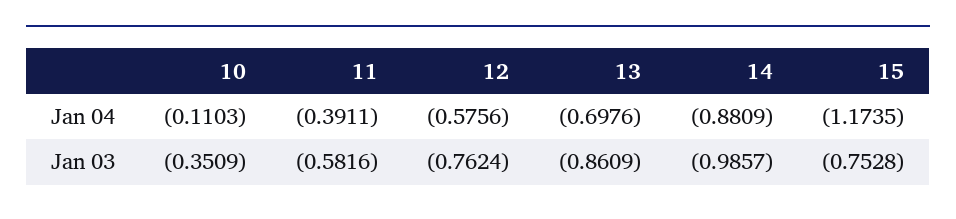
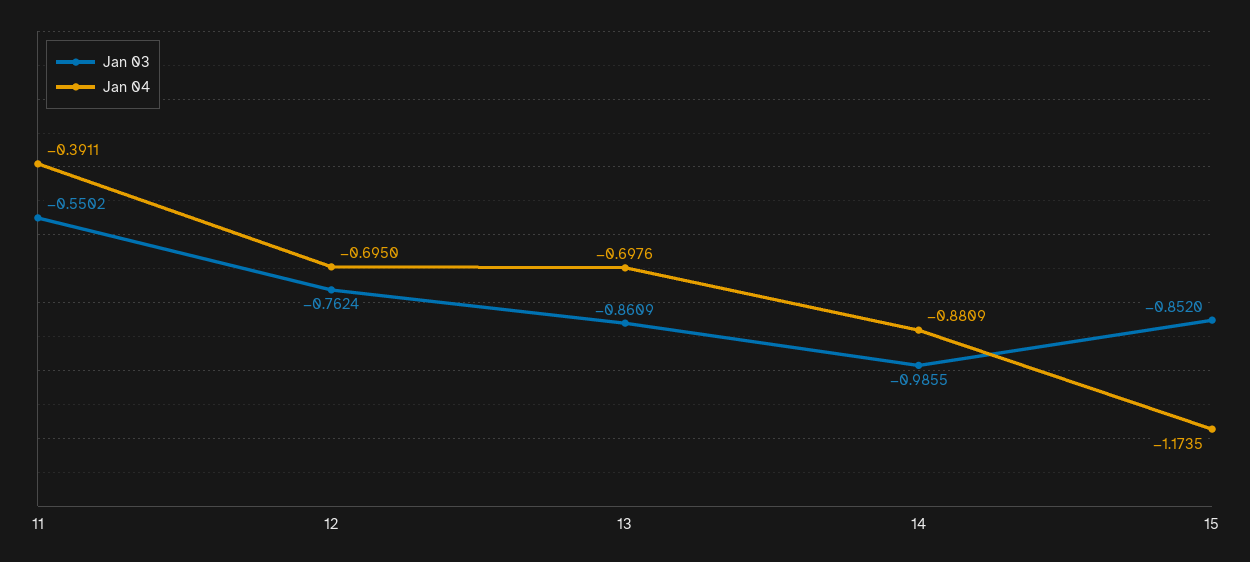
Jan 04, 10: -0.1103 -> none
Jan 04, 12: -0.5756 -> -0.695
Jan 03, 10: -0.3509 -> none
Jan 03, 11: -0.5816 -> -0.5502
Jan 03, 14: -0.9857 -> -0.9855
Jan 03, 15: -0.7528 -> -0.852

